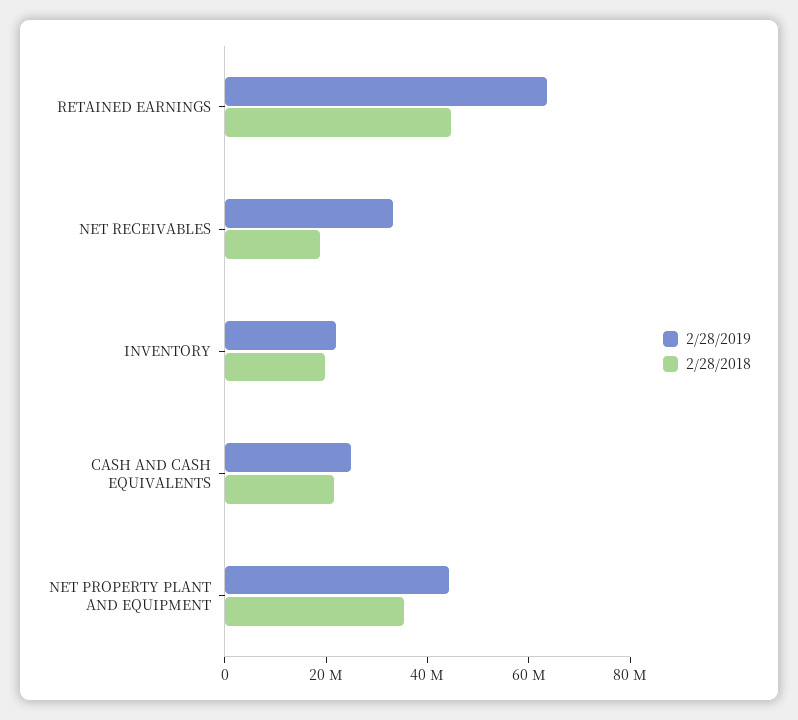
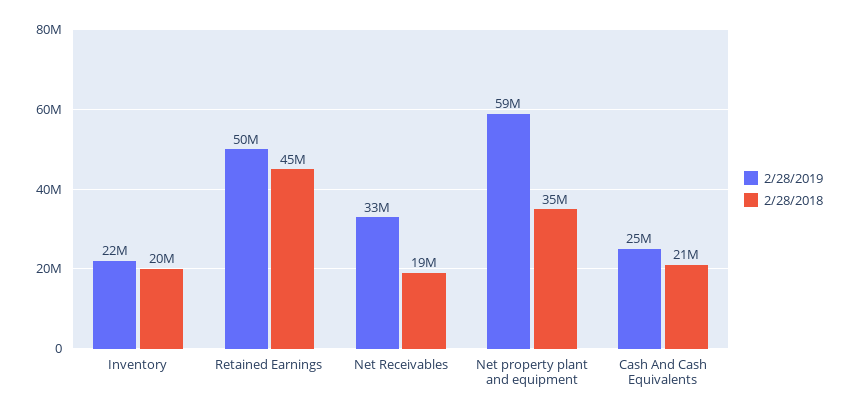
2/28/2019, RETAINED EARNINGS: 65000000 -> 50000000
2/28/2019, NET PROPERTY PLANT AND EQUIPMENT: 45000000 -> 59000000

